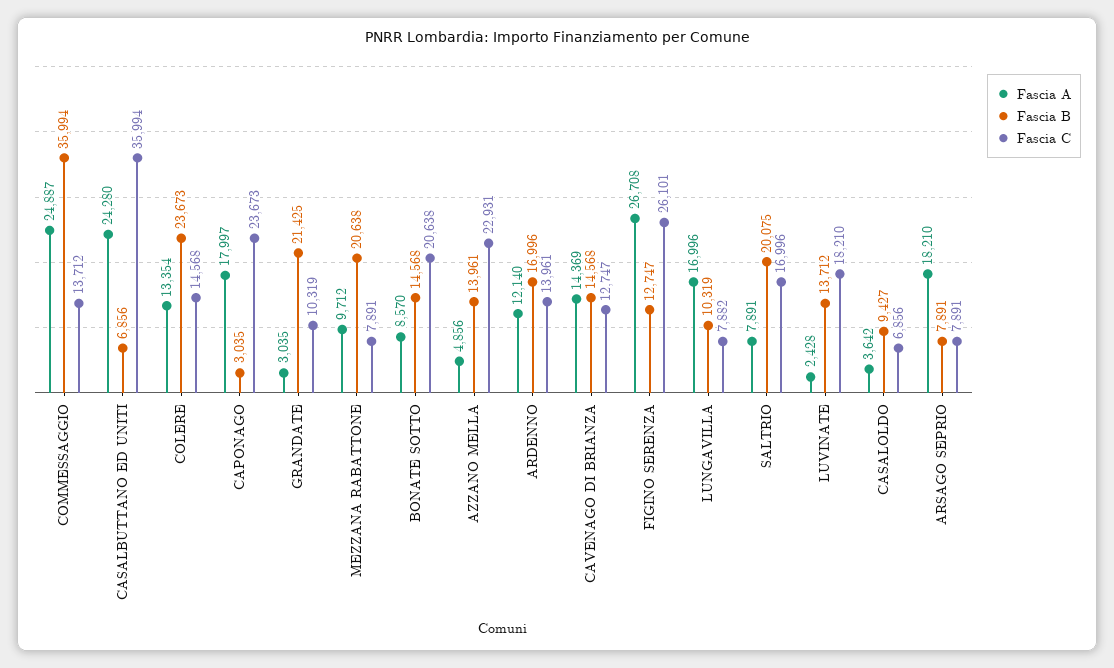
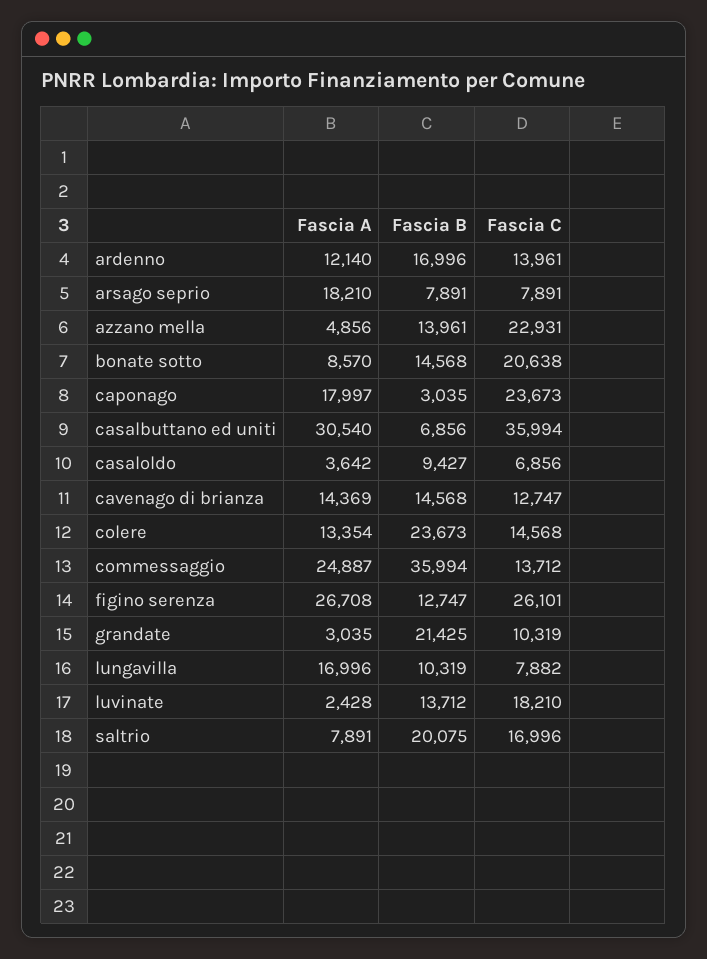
Fascia A, CASALBUTTANO ED UNITI: 24280 -> 30540
Fascia A, MEZZANA RABATTONE: 9712 -> none
Fascia B, MEZZANA RABATTONE: 20638 -> none
Fascia C, MEZZANA RABATTONE: 7891 -> none

